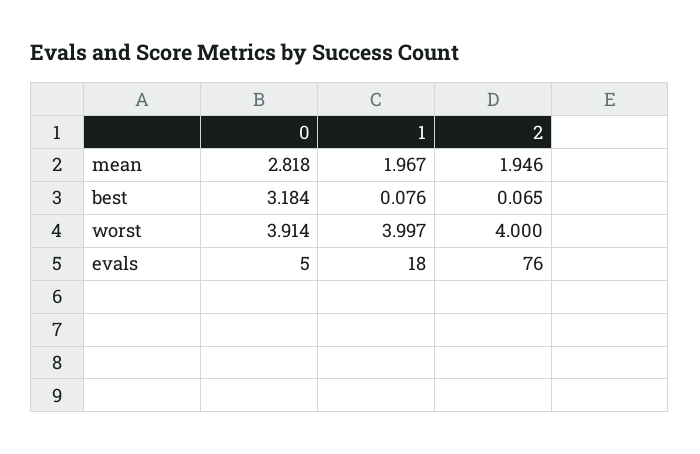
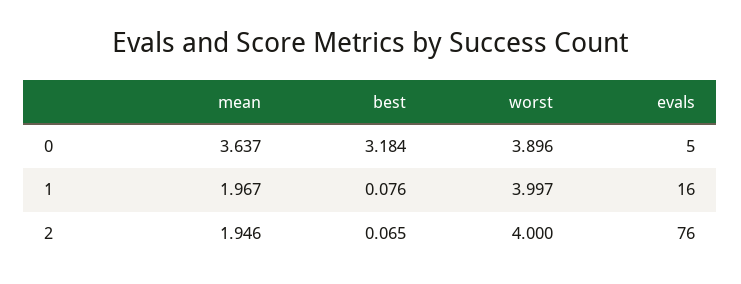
0, mean: 2.818 -> 3.637
0, worst: 3.914 -> 3.896
1, evals: 18 -> 16

